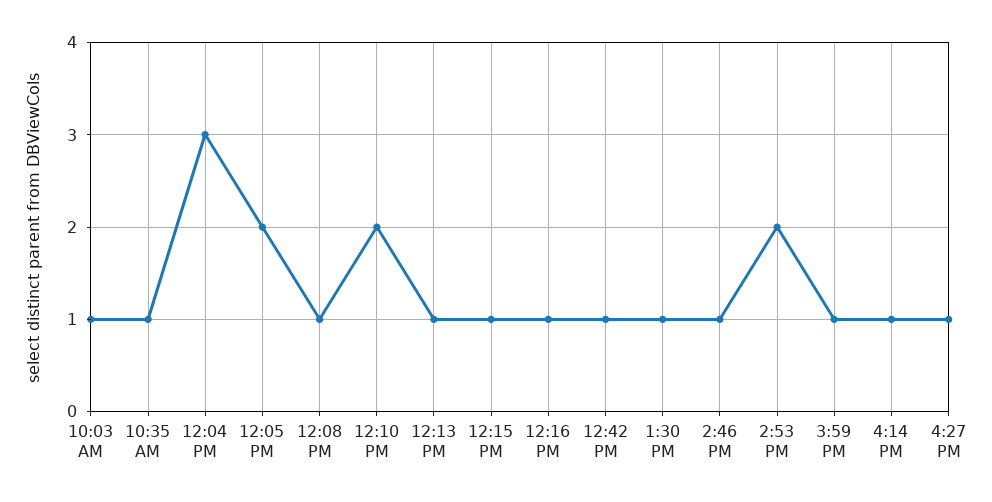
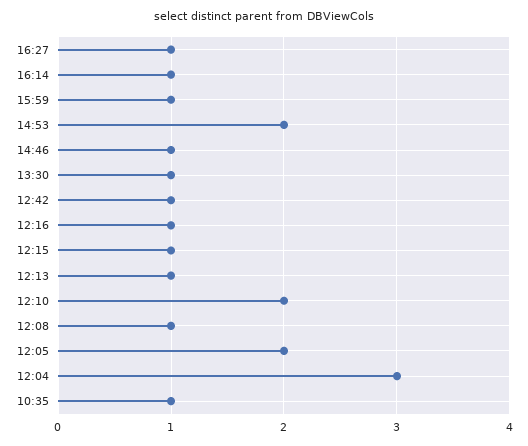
10:03 AM: 1 -> none

